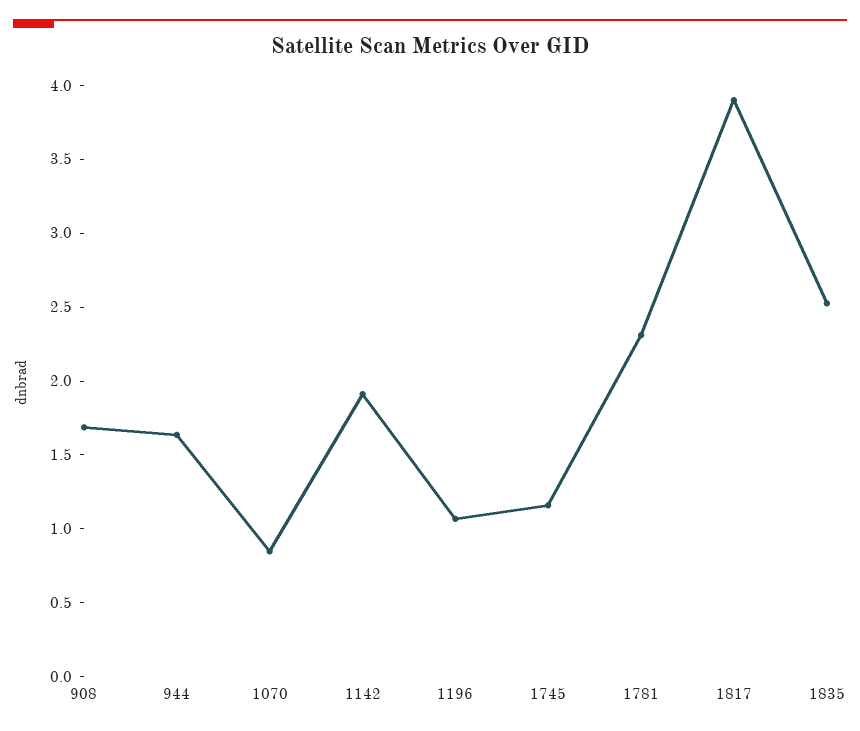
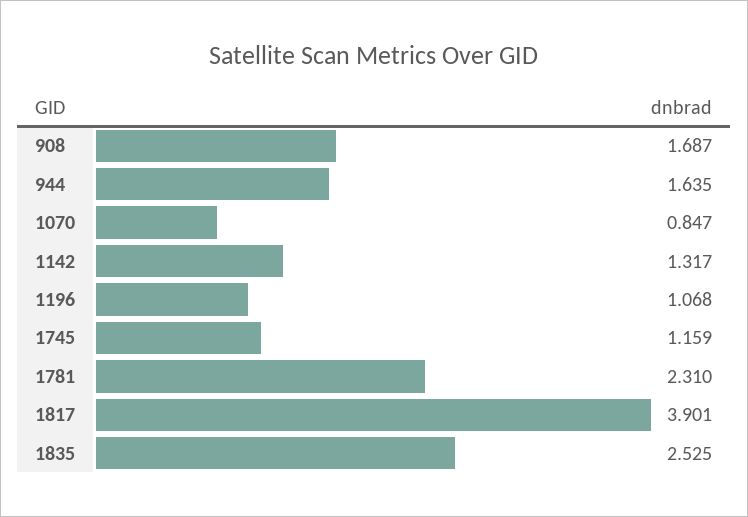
1142: 1.9 -> 1.317

